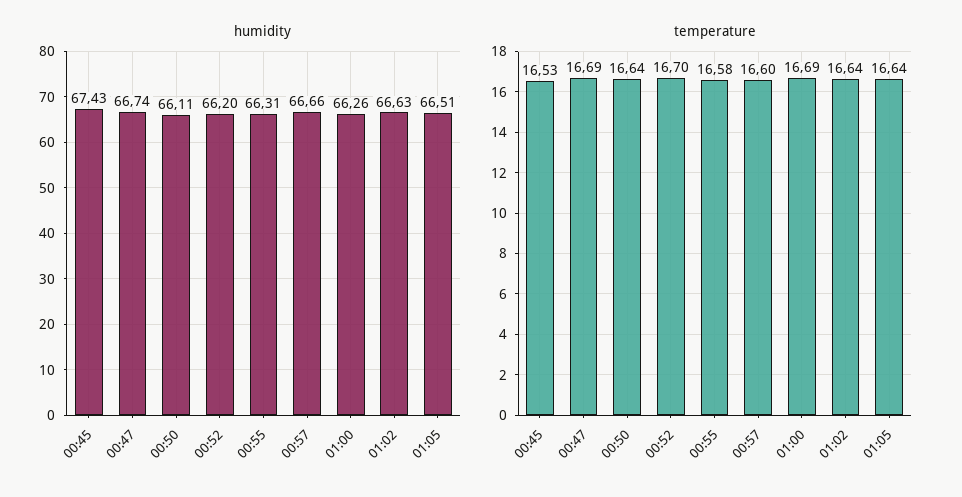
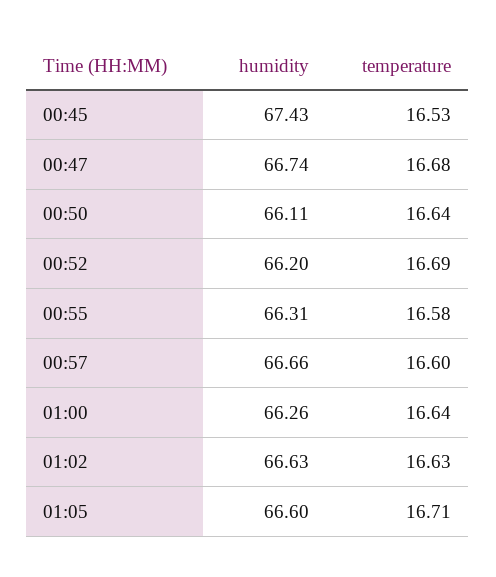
humidity, 01:05: 66.51 -> 66.6
temperature, 00:47: 16.69 -> 16.68
temperature, 00:52: 16.7 -> 16.69
temperature, 01:00: 16.69 -> 16.64
temperature, 01:02: 16.64 -> 16.63
temperature, 01:05: 16.64 -> 16.71

